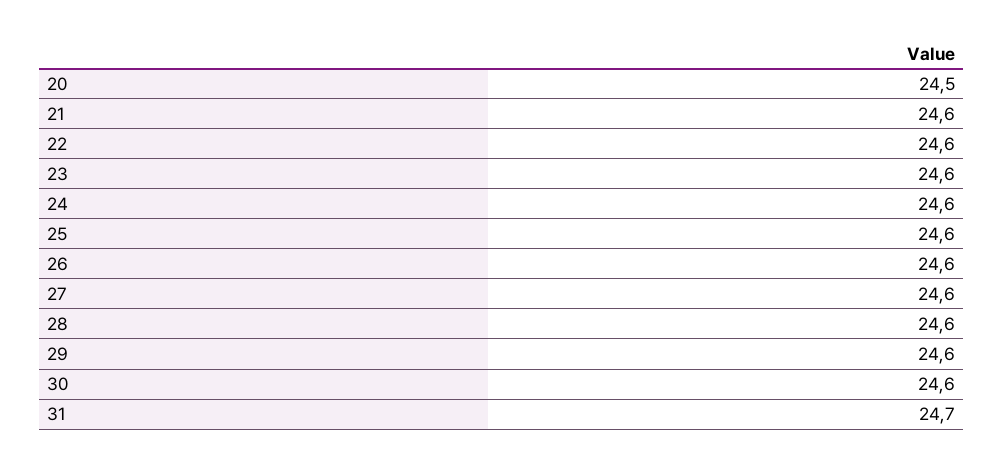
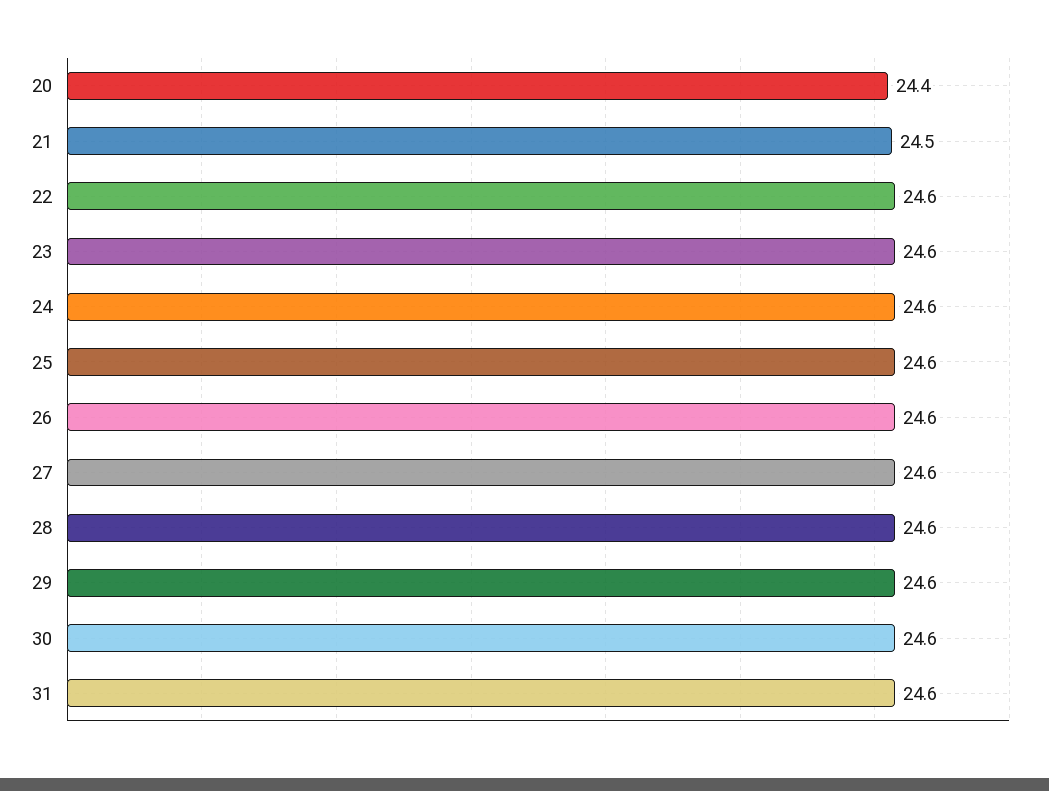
20: 24.5 -> 24.4
21: 24.6 -> 24.5
31: 24.7 -> 24.6

